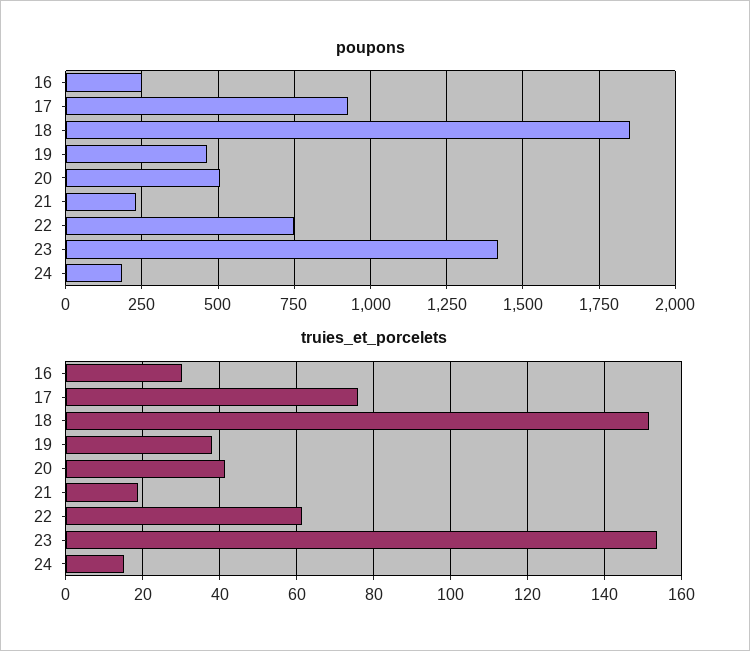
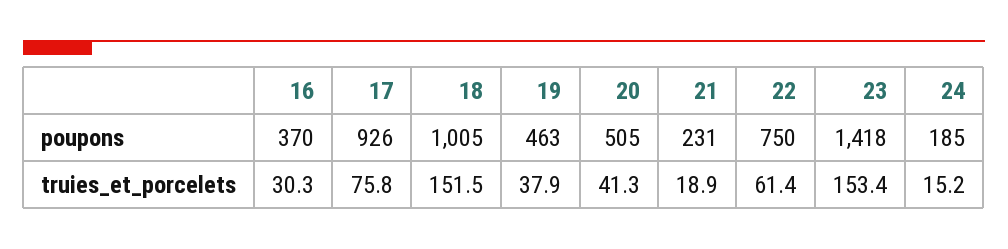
poupons, 16: 250 -> 370
poupons, 18: 1850 -> 1005

